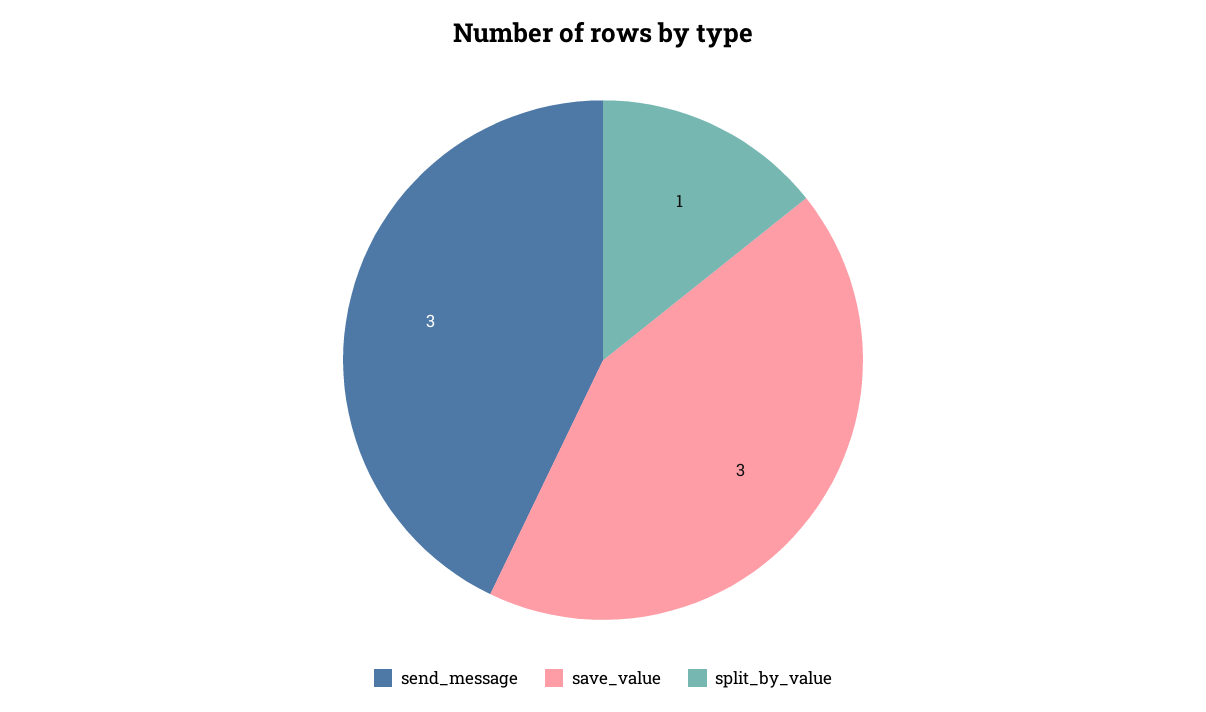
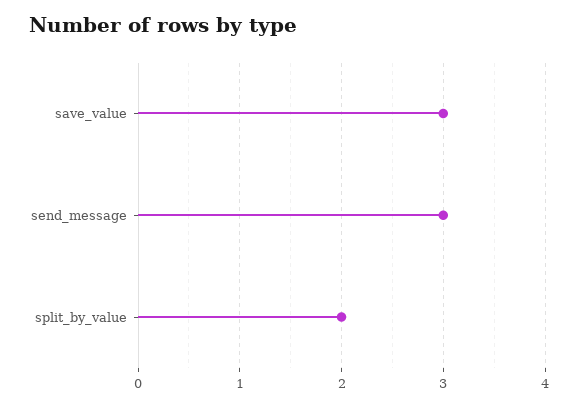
split_by_value: 1 -> 2

